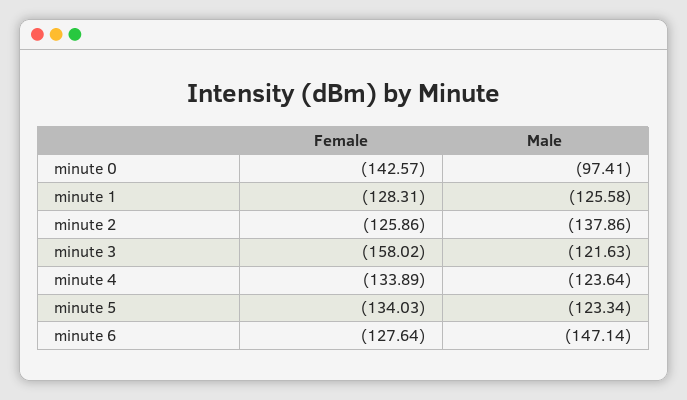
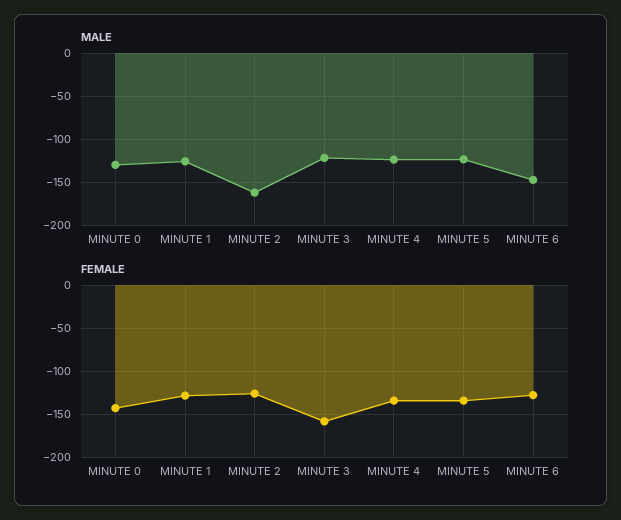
Male, minute 0: -97.41 -> -130
Male, minute 2: -137.86 -> -160

